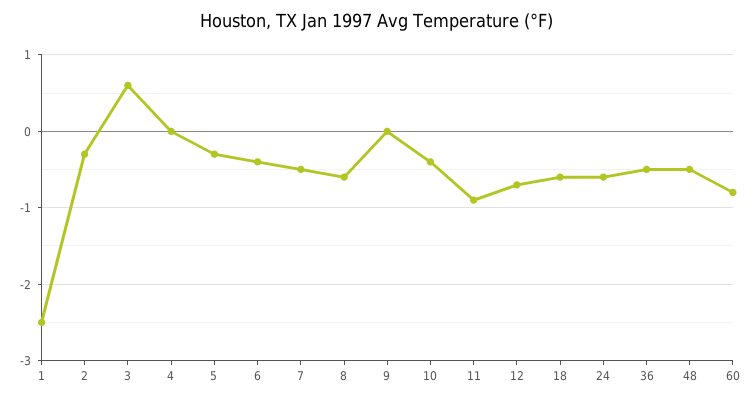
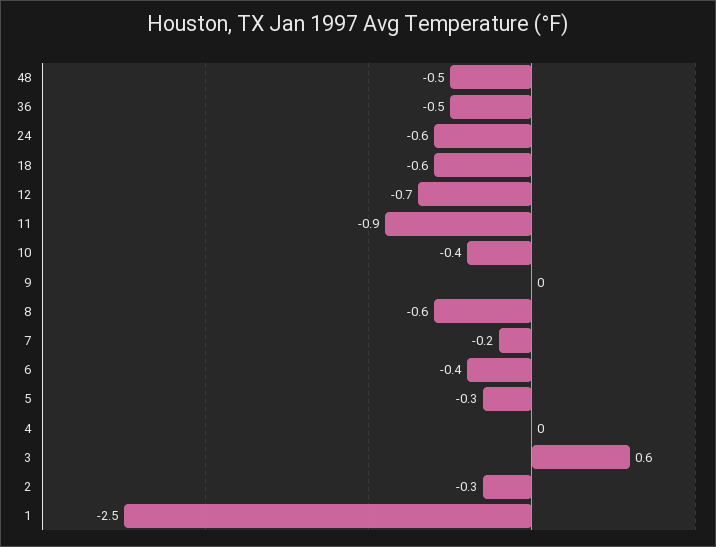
7: -0.5 -> -0.2
60: -0.8 -> none

